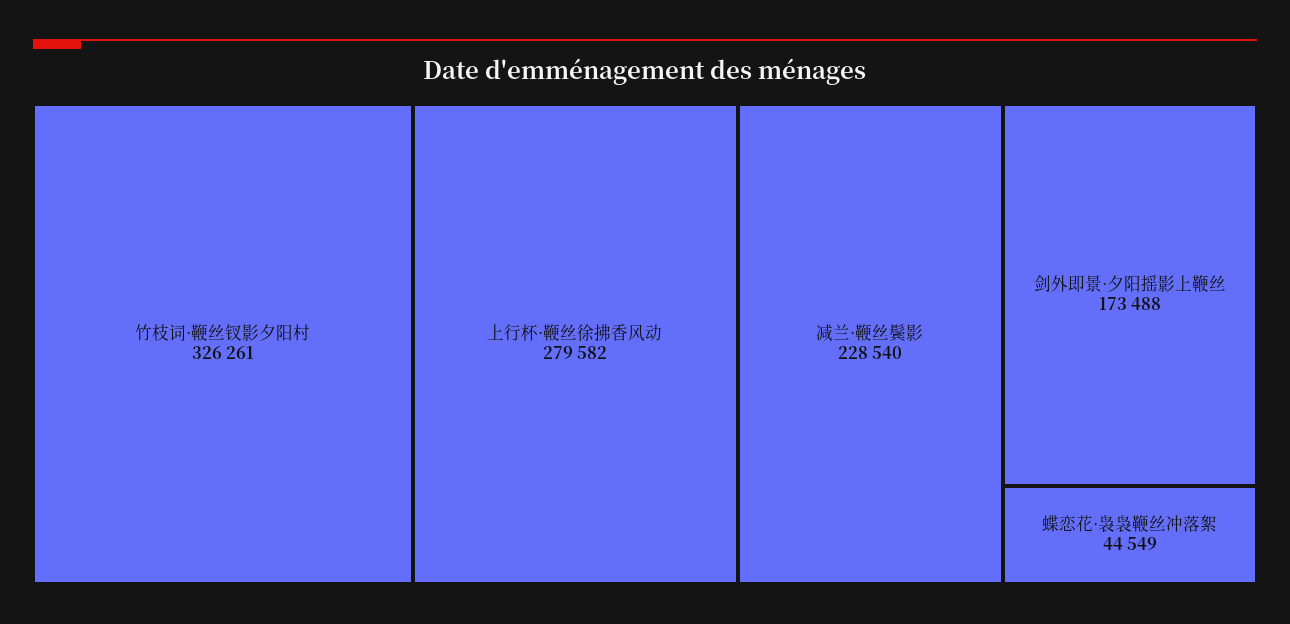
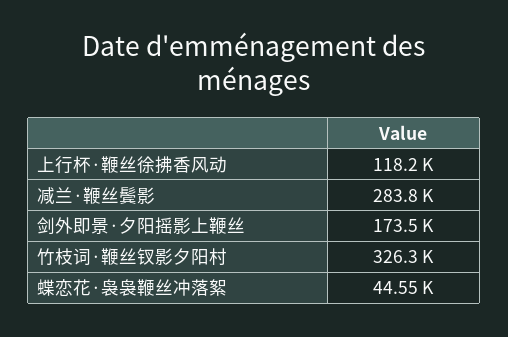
上行杯·鞭丝徐拂香风动: 279582 -> 118200
减兰·鞭丝鬓影: 228540 -> 283800

